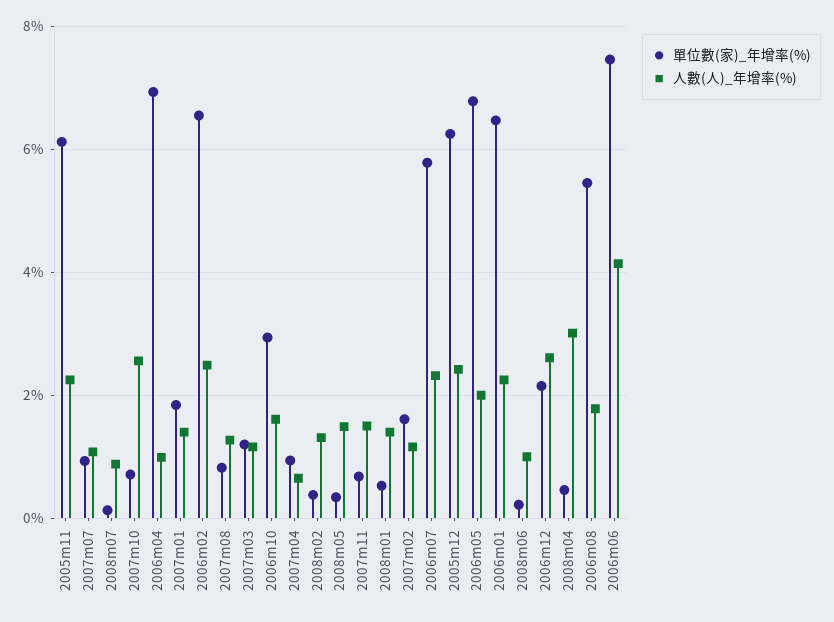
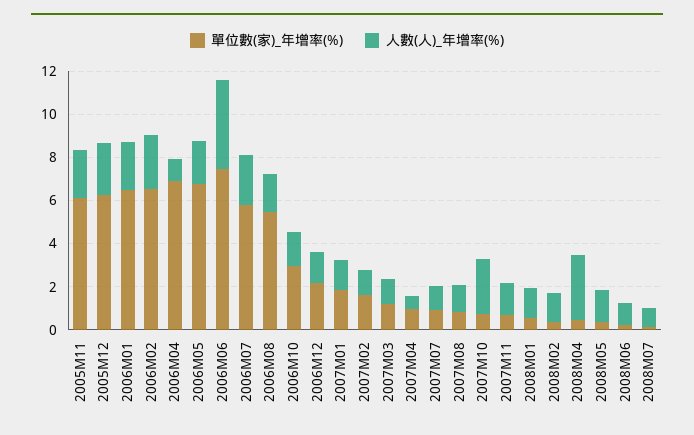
人數(人)_年增率(%), 2006m12: 2.6 -> 1.5

